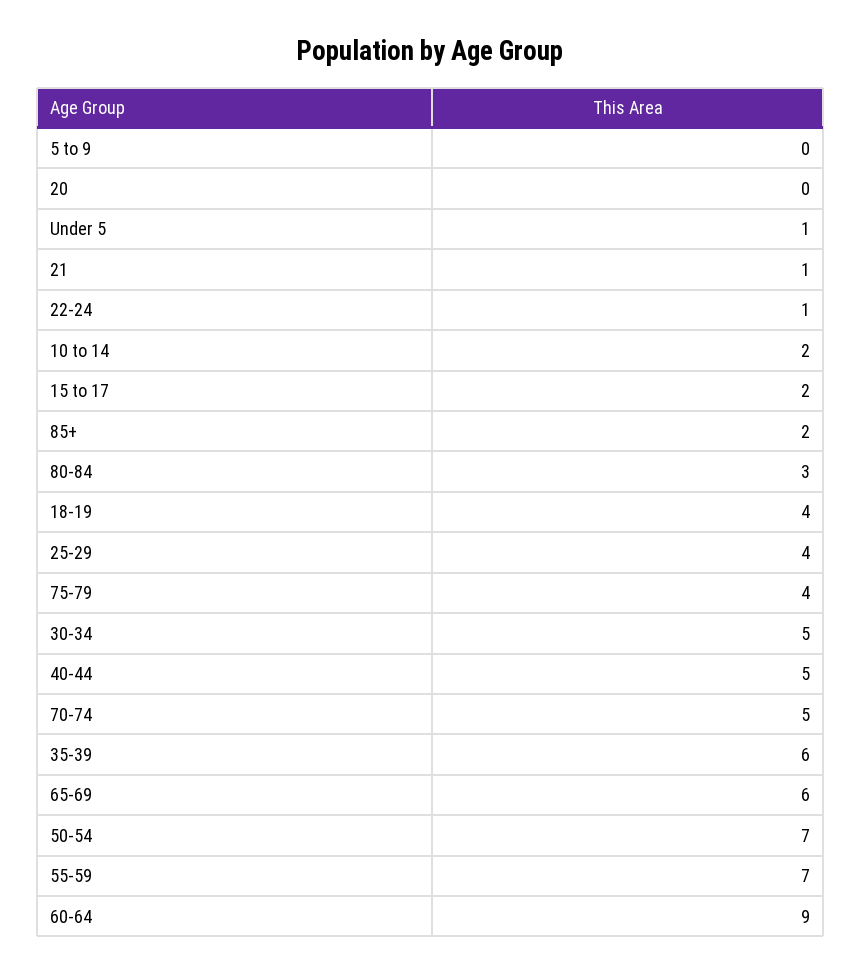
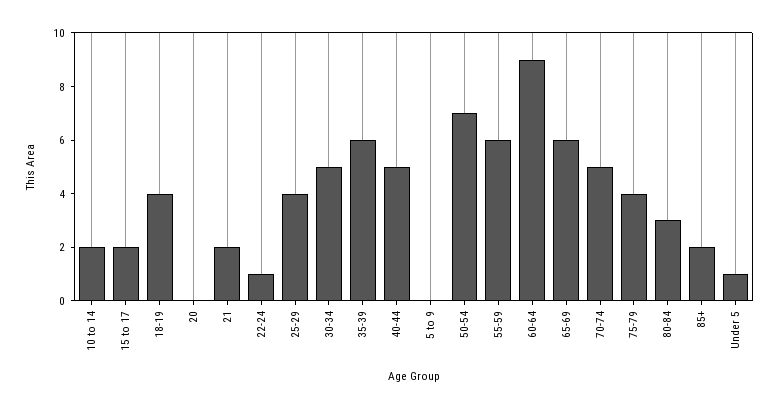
21: 1 -> 2
55-59: 7 -> 6

